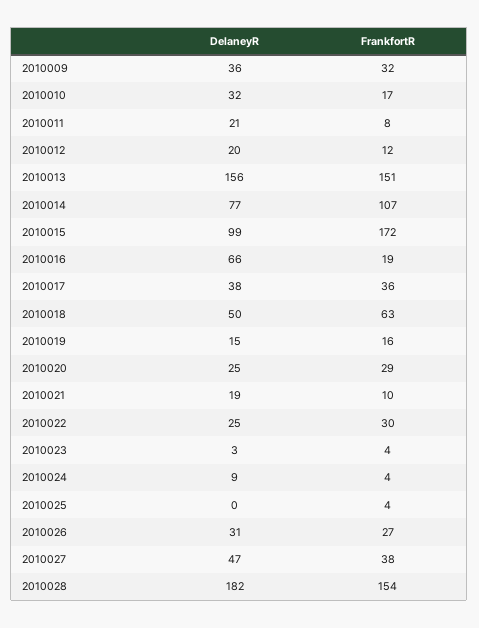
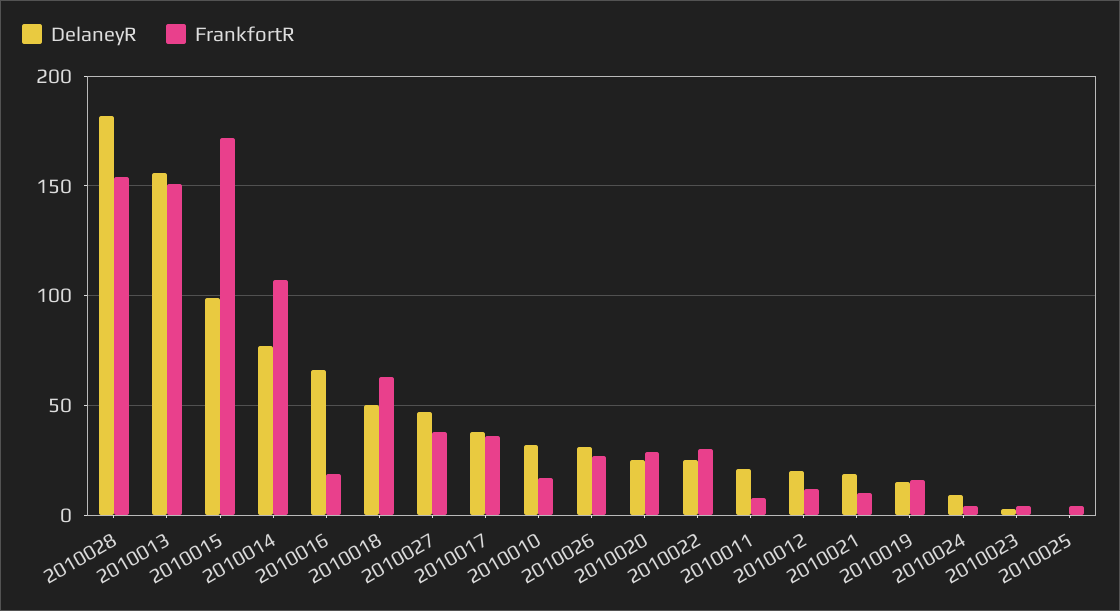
DelaneyR, 2010009: 36 -> none
FrankfortR, 2010009: 32 -> none

